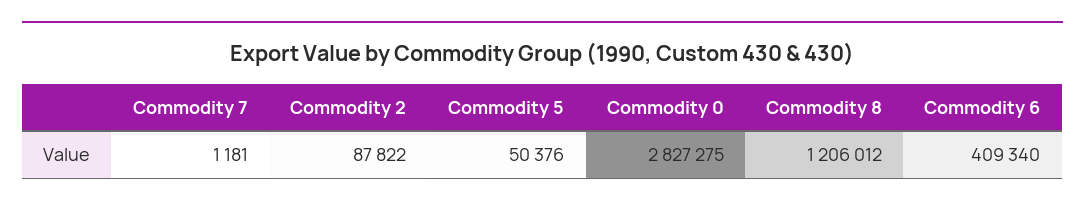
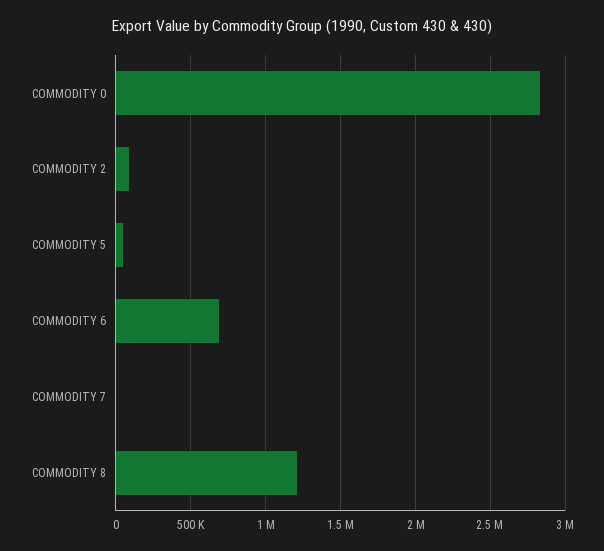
Commodity 6: 409340 -> 700000

